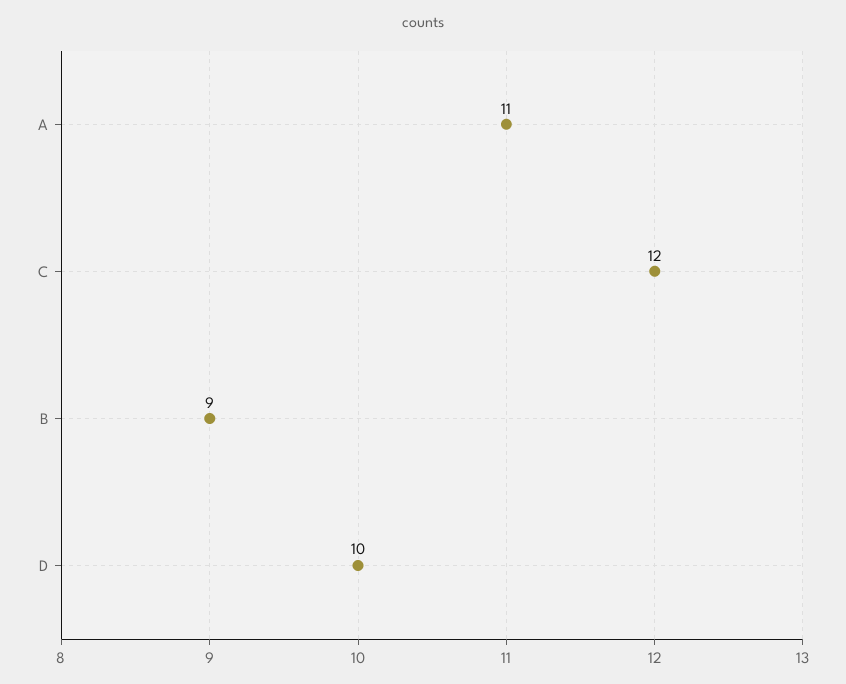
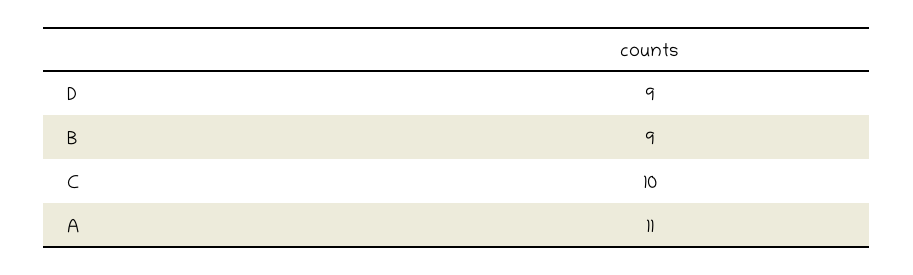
C: 12 -> 10
D: 10 -> 9

